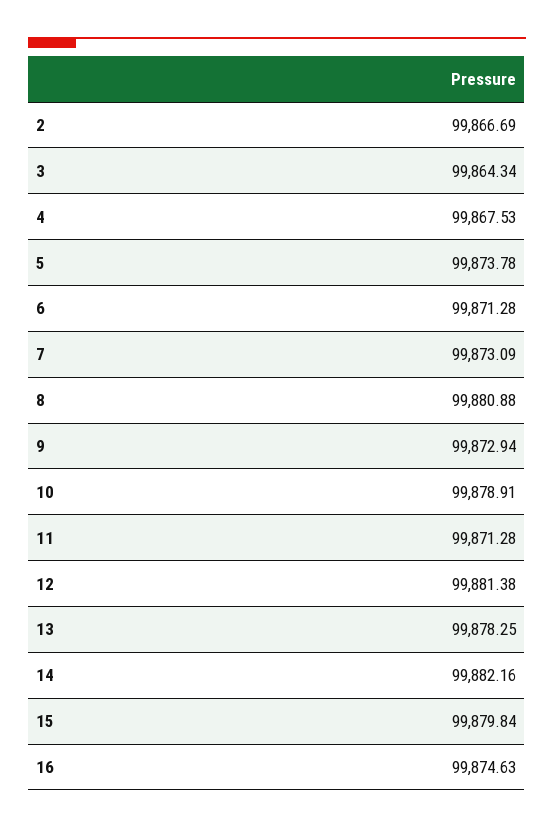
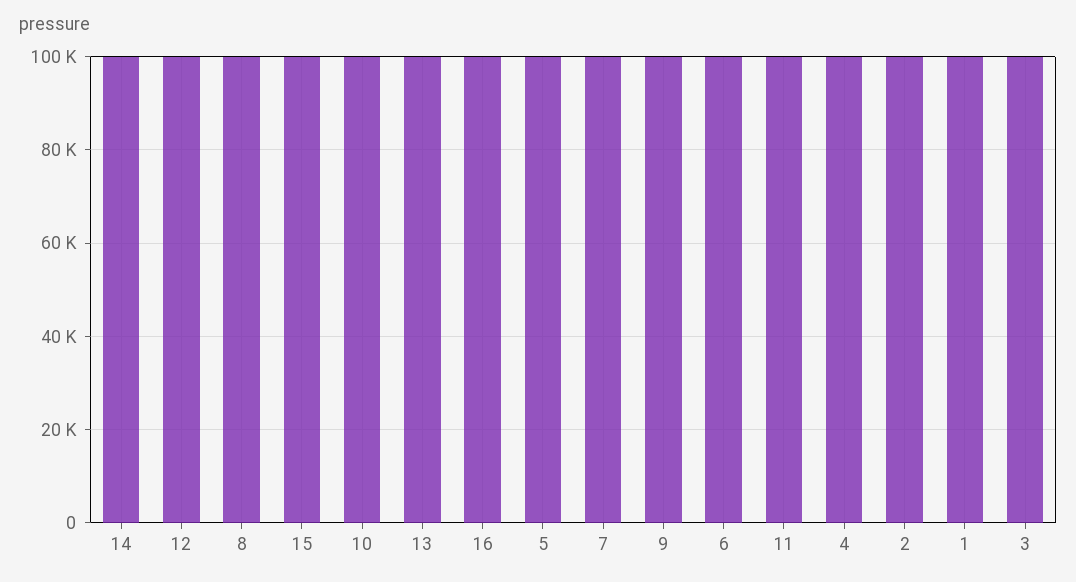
1: none -> 100000

